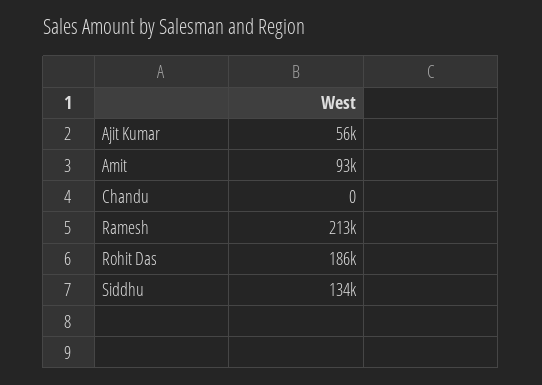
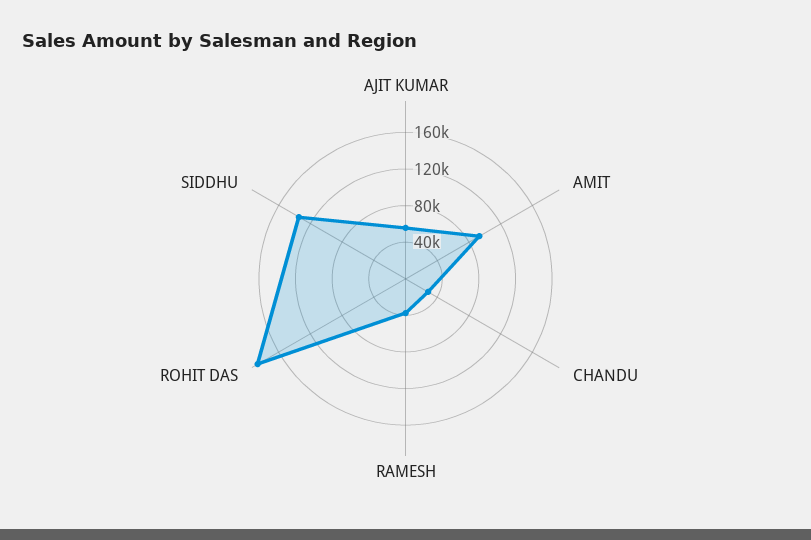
Chandu: 0 -> 30000
Ramesh: 213000 -> 40000

